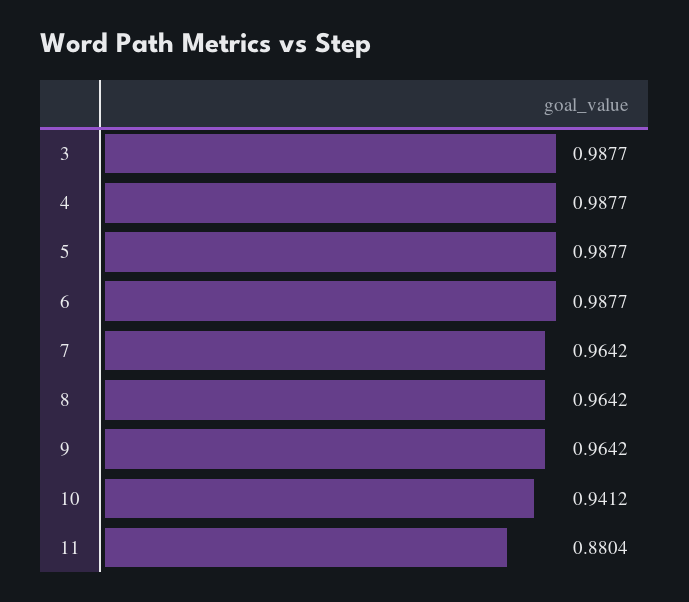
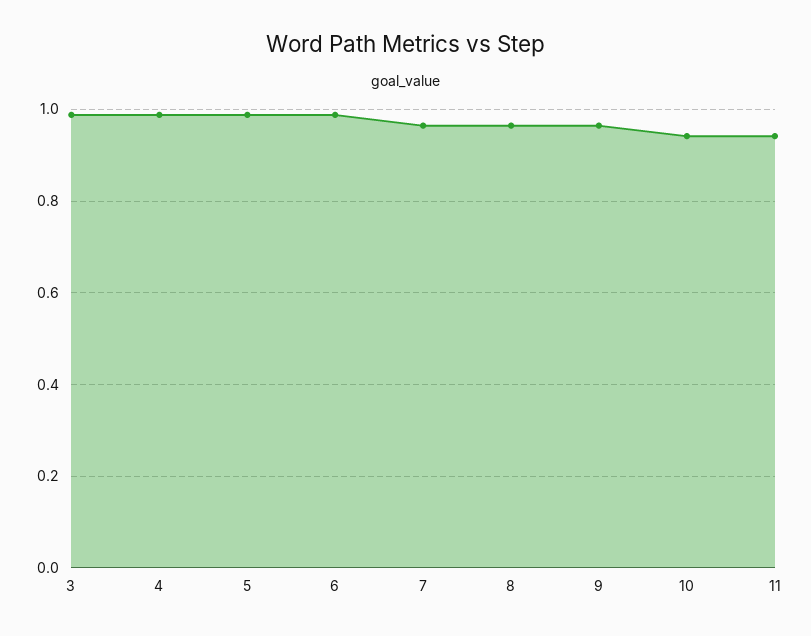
11: 0.8804 -> 0.94

